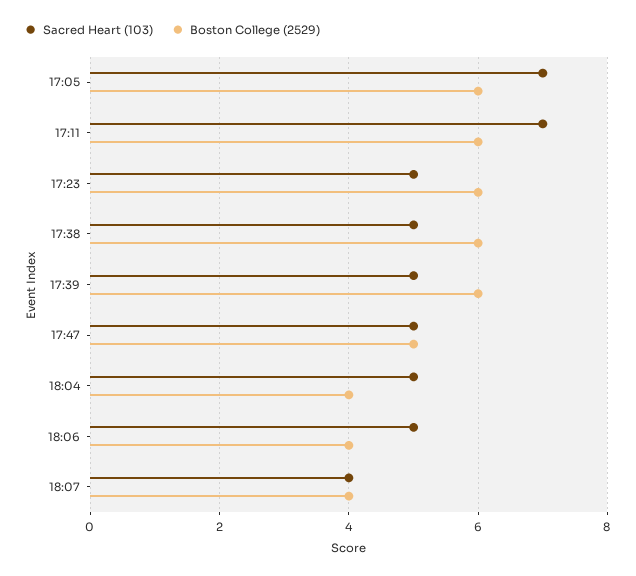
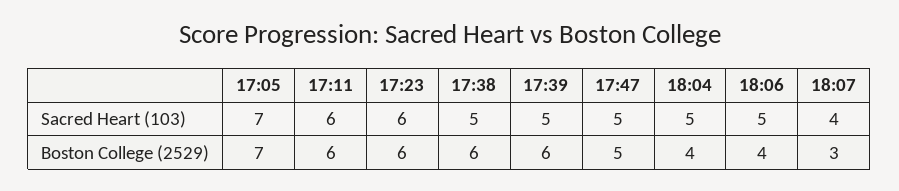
Boston College (2529), 17:05: 6 -> 7
Sacred Heart (103), 17:11: 7 -> 6
Sacred Heart (103), 17:23: 5 -> 6
Boston College (2529), 18:07: 4 -> 3

